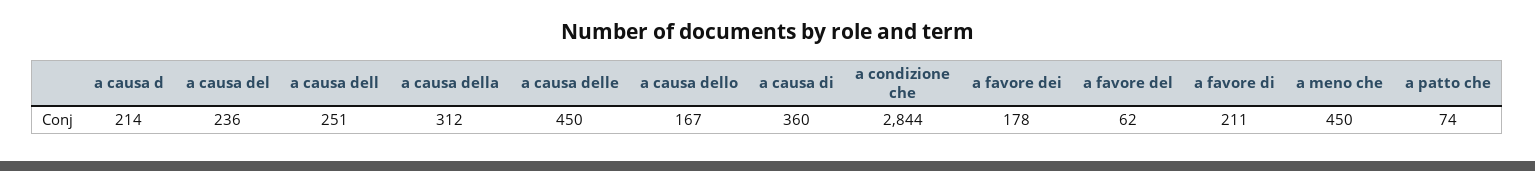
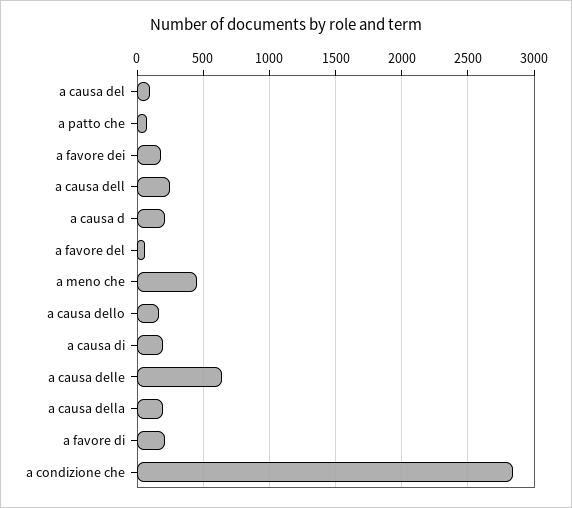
a causa del: 236 -> 100
a causa della: 312 -> 200
a causa delle: 450 -> 650
a causa di: 360 -> 200

